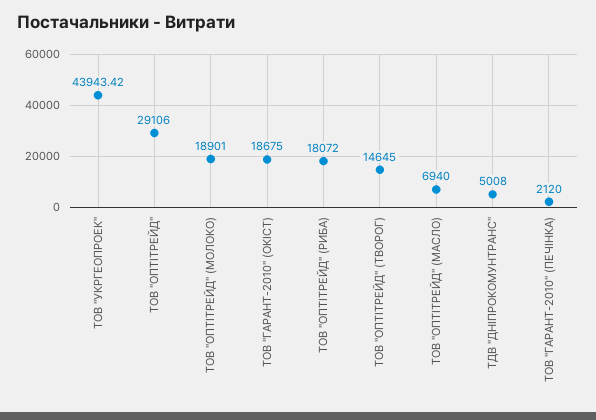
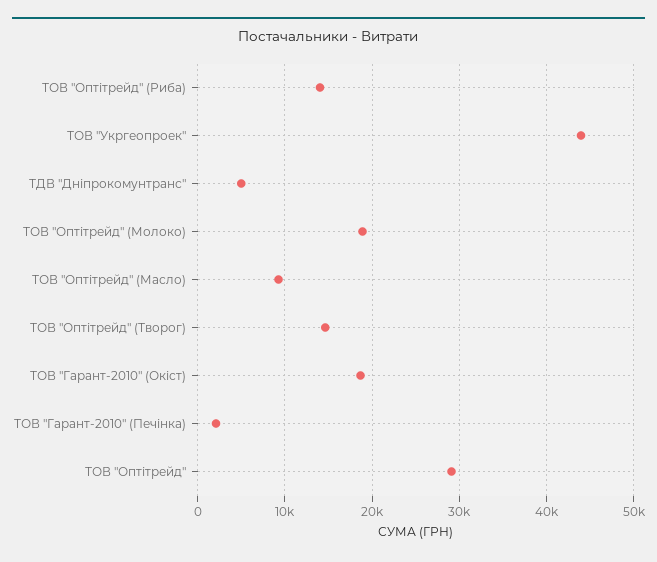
ТОВ "ОПТІТРЕЙД" (РИБА): 18072 -> 14000
ТОВ "ОПТІТРЕЙД" (МАСЛО): 6940 -> 9000

